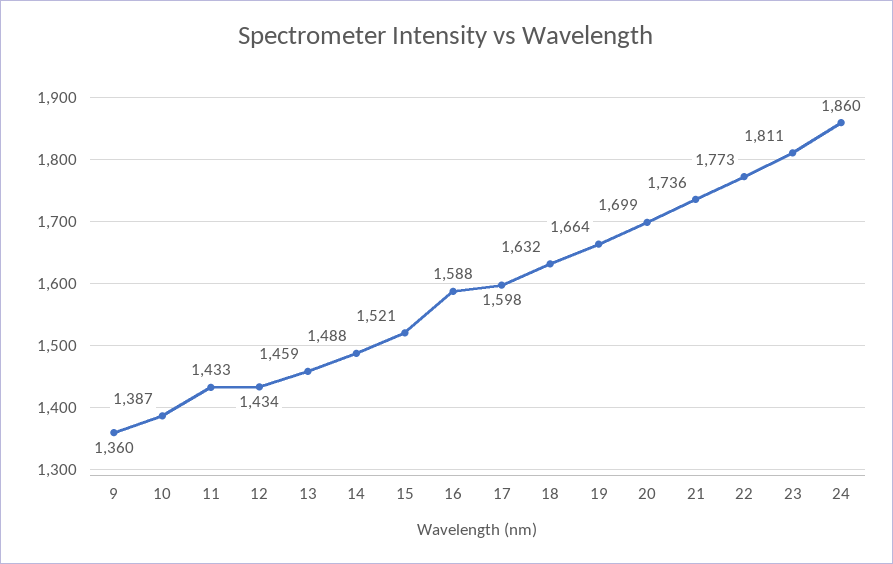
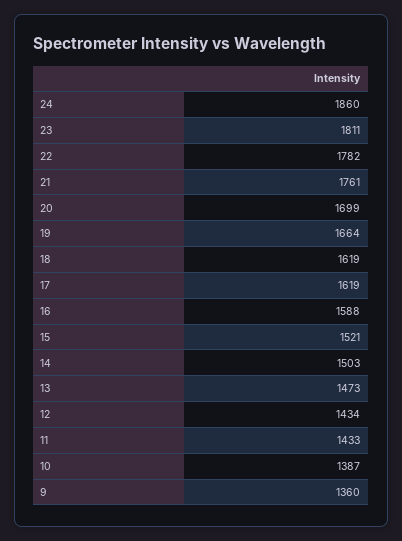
13: 1459 -> 1473
14: 1488 -> 1503
17: 1598 -> 1619
18: 1632 -> 1619
21: 1736 -> 1761
22: 1773 -> 1782

